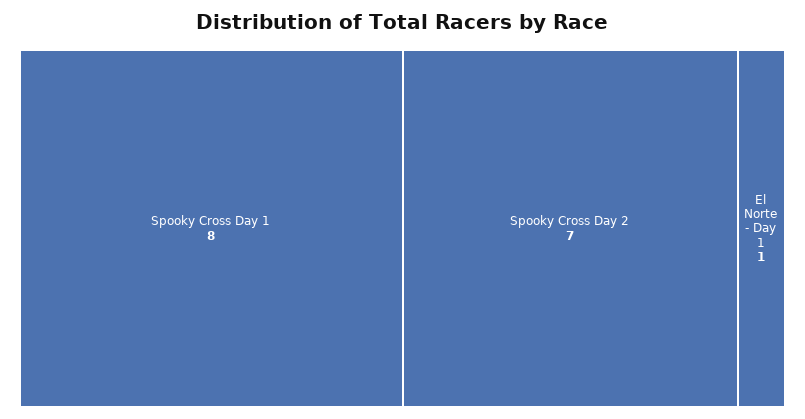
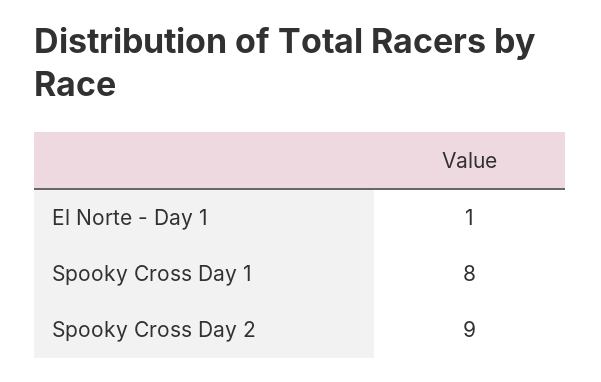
Spooky Cross Day 2: 7 -> 9

